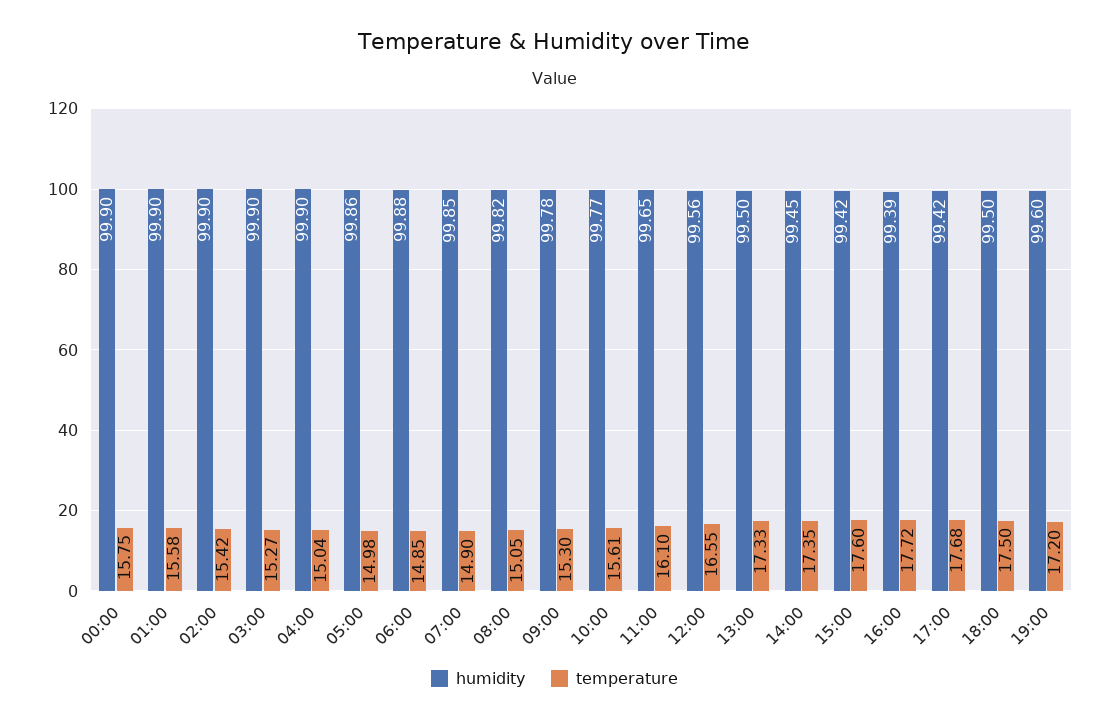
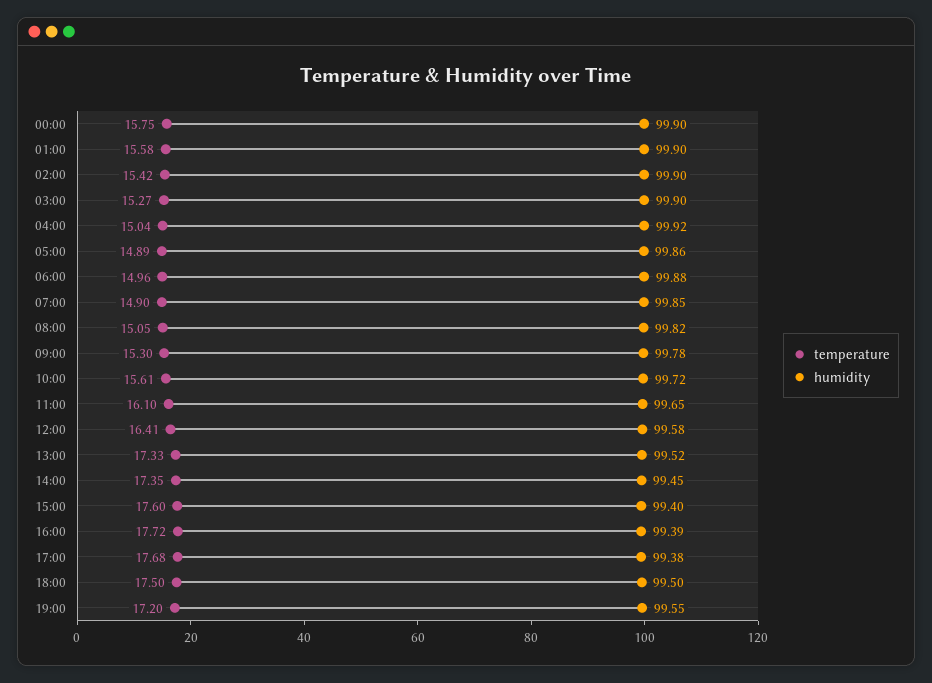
humidity, 04:00: 99.9 -> 99.92
temperature, 05:00: 14.98 -> 14.89
temperature, 06:00: 14.85 -> 14.96
humidity, 10:00: 99.77 -> 99.72
humidity, 12:00: 99.56 -> 99.58
temperature, 12:00: 16.55 -> 16.41
humidity, 13:00: 99.5 -> 99.52
humidity, 15:00: 99.42 -> 99.4
humidity, 17:00: 99.42 -> 99.38
humidity, 19:00: 99.6 -> 99.55

